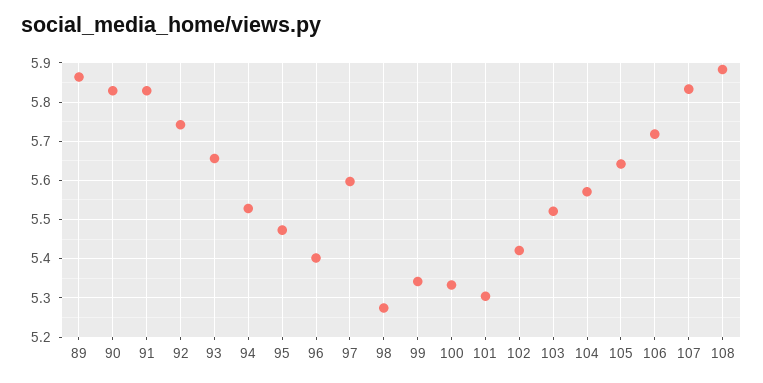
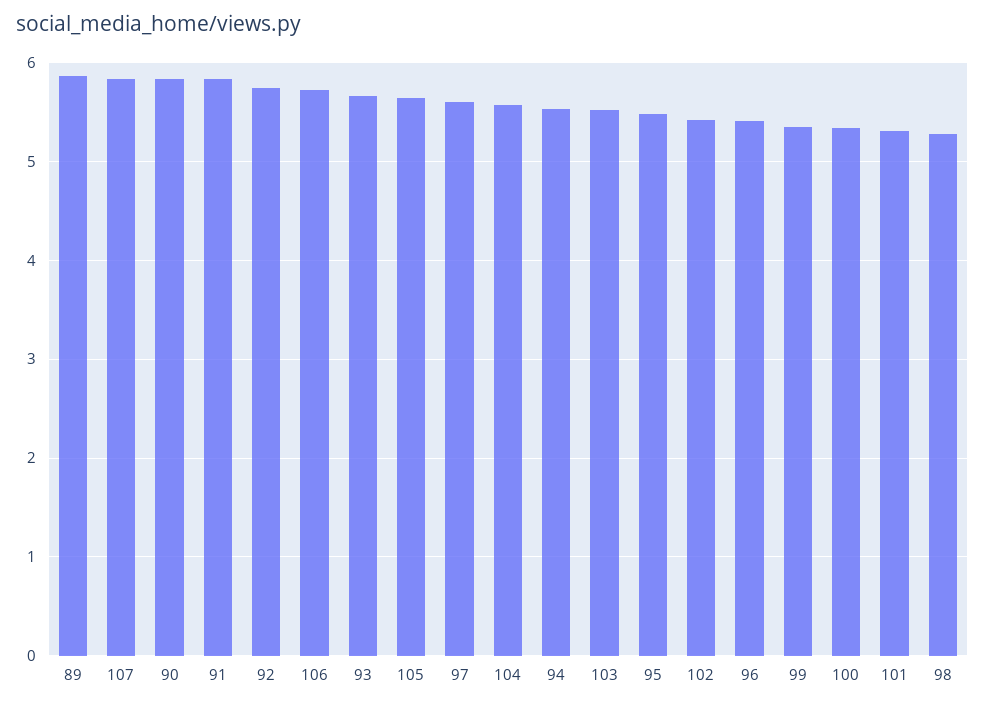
108: 5.88 -> none

